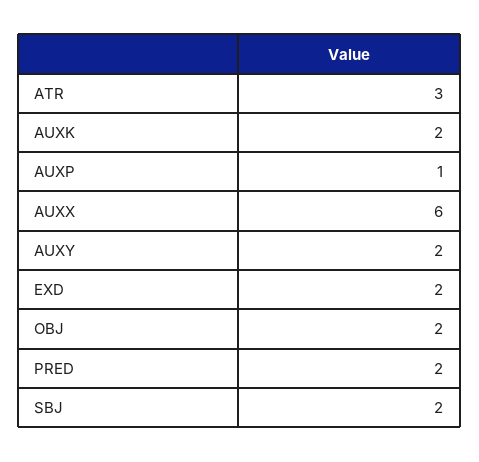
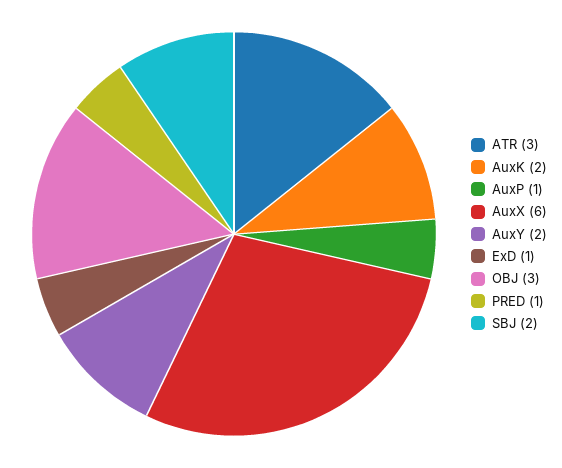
EXD: 2 -> 1
OBJ: 2 -> 3
PRED: 2 -> 1

